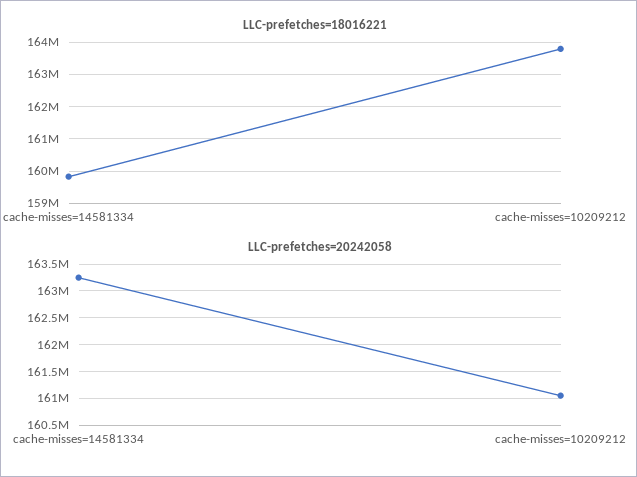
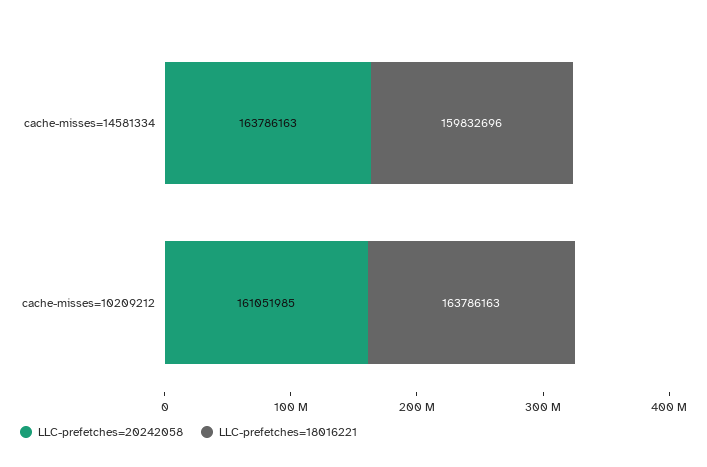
LLC-prefetches=20242058, cache-misses=14581334: 163250000 -> 163786163

